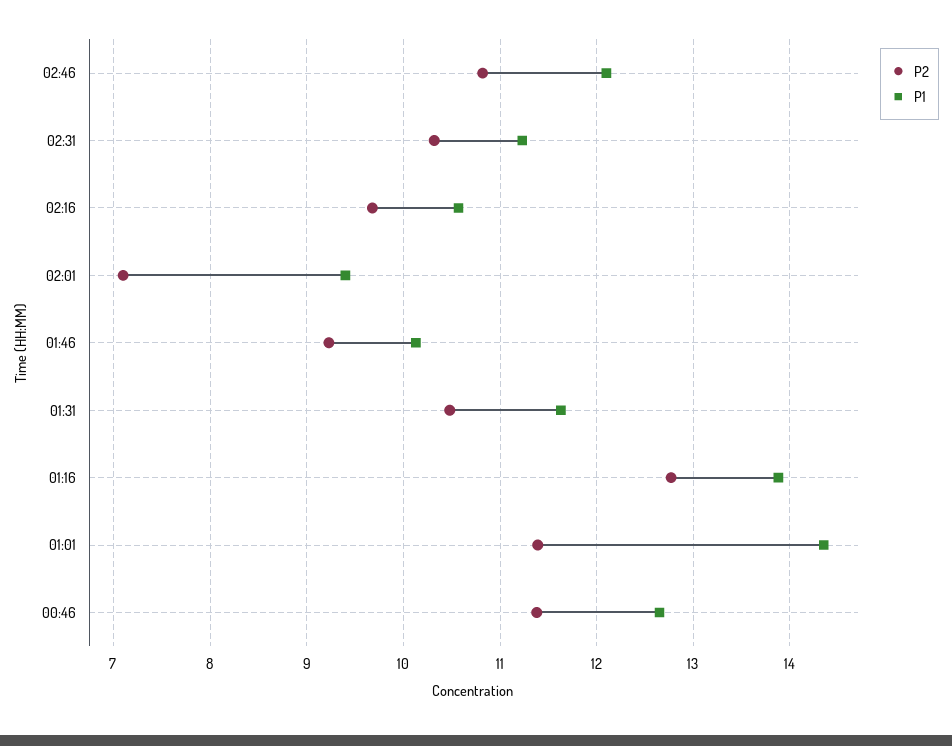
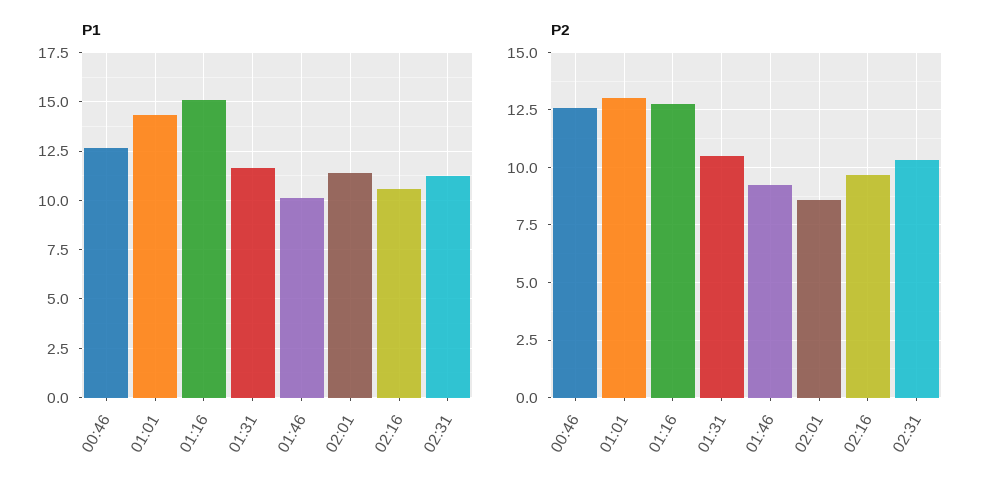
P2, 02:46: 10.8 -> none
P1, 02:46: 12.1 -> none
P2, 02:01: 7.1 -> 8.5
P1, 02:01: 9.4 -> 11.5
P1, 01:16: 13.9 -> 15
P2, 01:01: 11.4 -> 13
P2, 00:46: 11.4 -> 12.5

